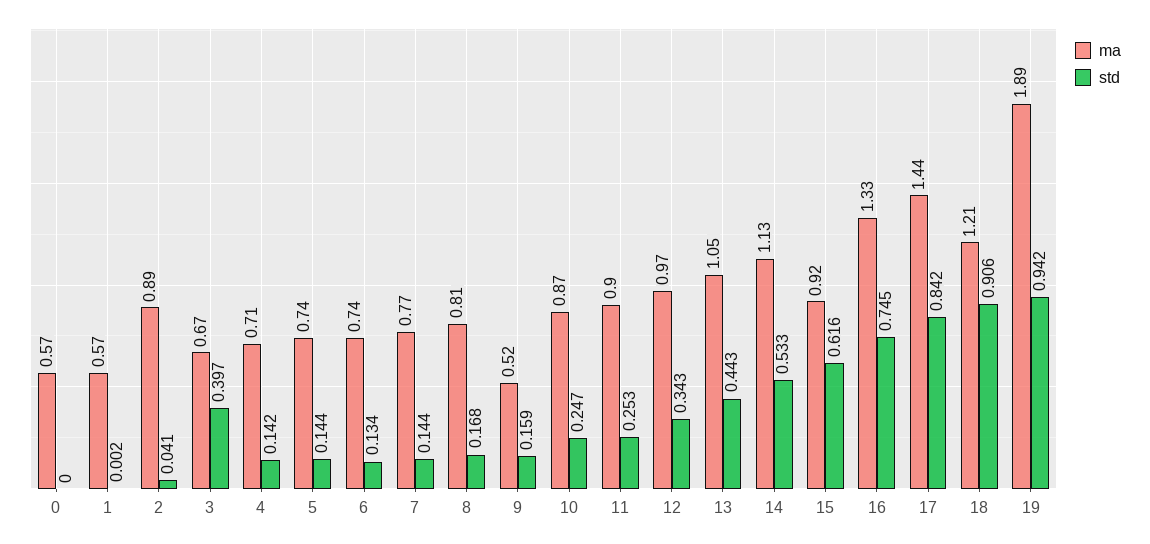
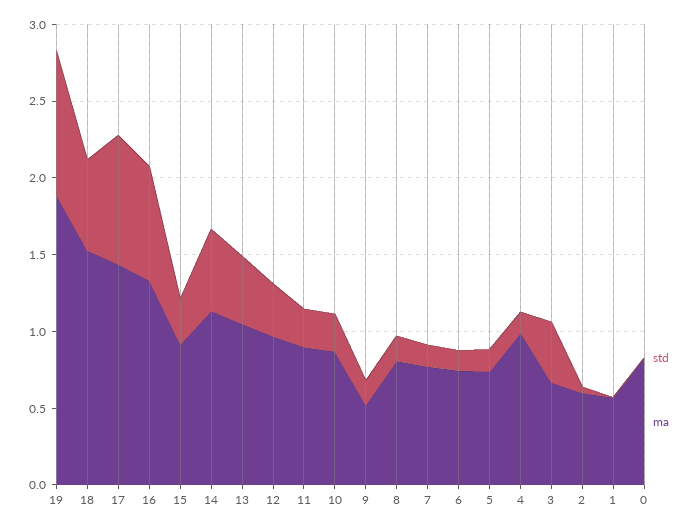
ma, 0: 0.57 -> 0.8
ma, 2: 0.89 -> 0.6
ma, 4: 0.71 -> 1
std, 15: 0.616 -> 0.3
ma, 18: 1.21 -> 1.5
std, 18: 0.906 -> 0.6

